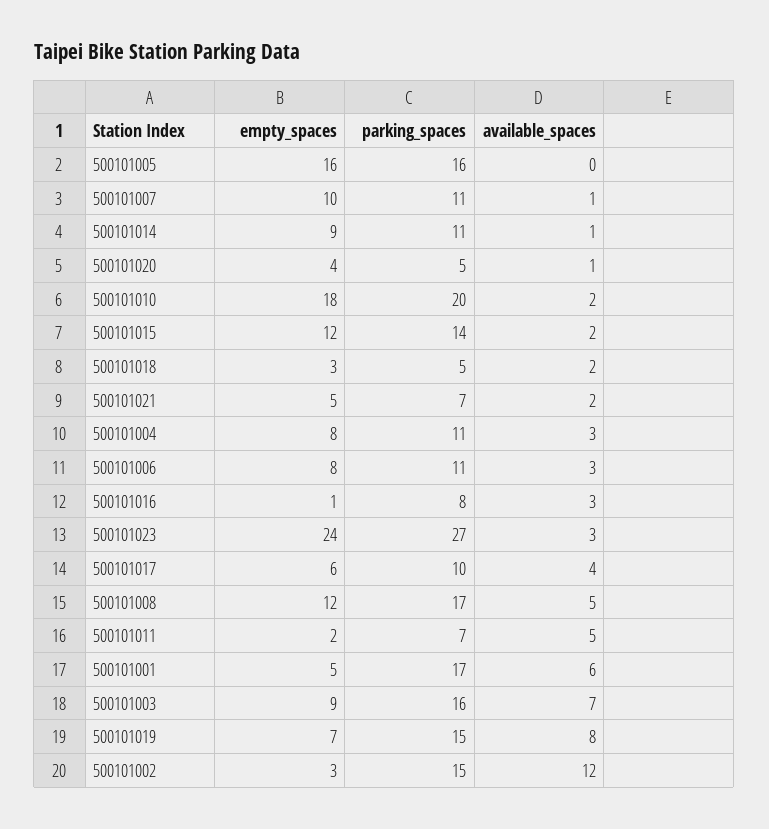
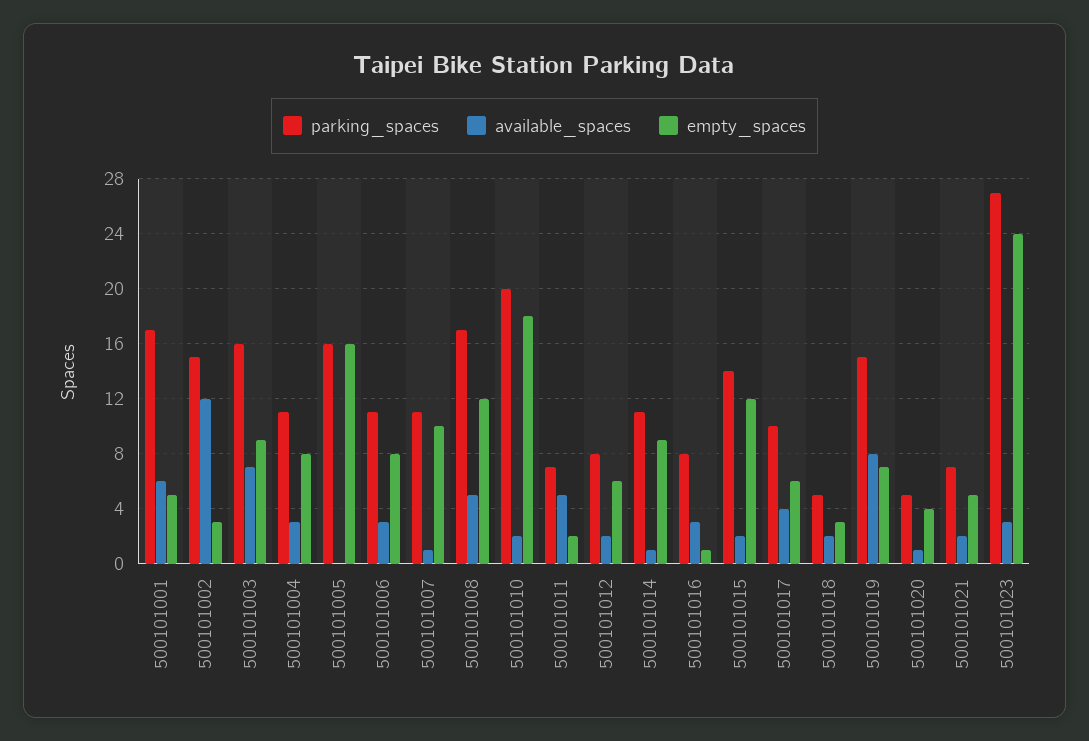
parking_spaces, 500101012: none -> 8
available_spaces, 500101012: none -> 2
empty_spaces, 500101012: none -> 6

